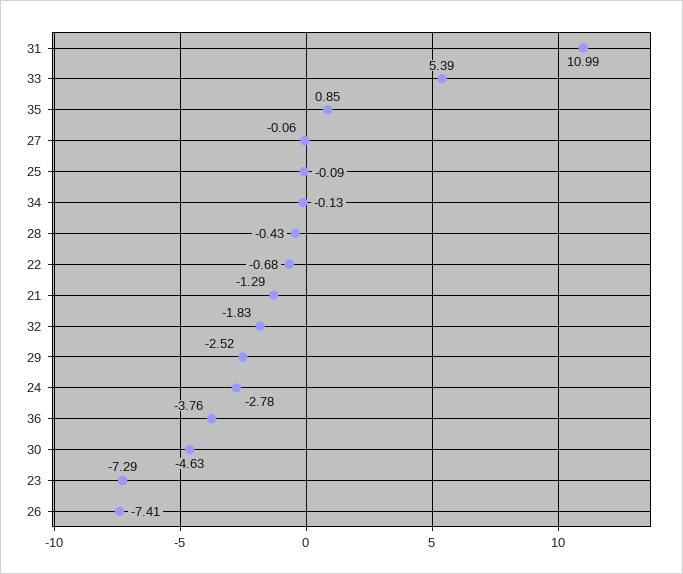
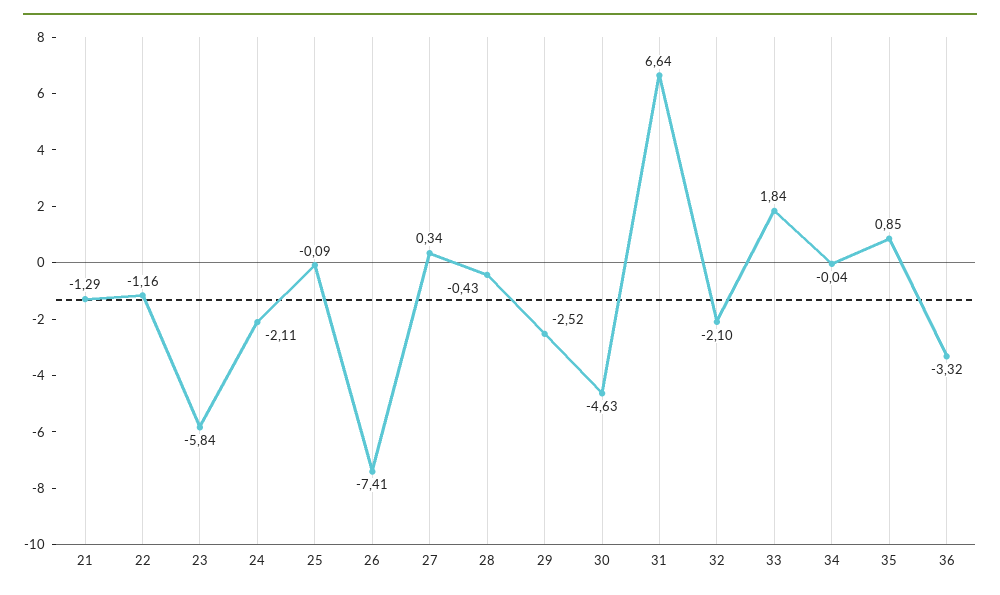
31: 10.99 -> 6.64
33: 5.39 -> 1.84
27: -0.06 -> 0.34
34: -0.13 -> -0.04
22: -0.68 -> -1.16
32: -1.83 -> -2.1
24: -2.78 -> -2.11
36: -3.76 -> -3.32
23: -7.29 -> -5.84

